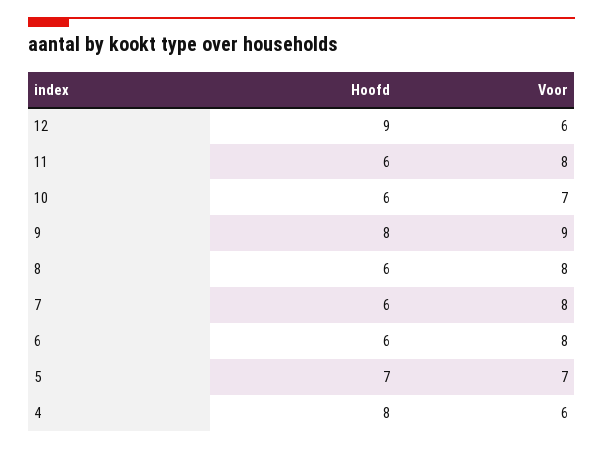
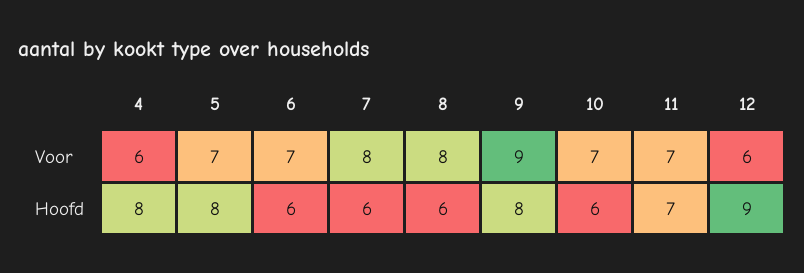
Hoofd, 11: 6 -> 7
Voor, 11: 8 -> 7
Voor, 6: 8 -> 7
Hoofd, 5: 7 -> 8

